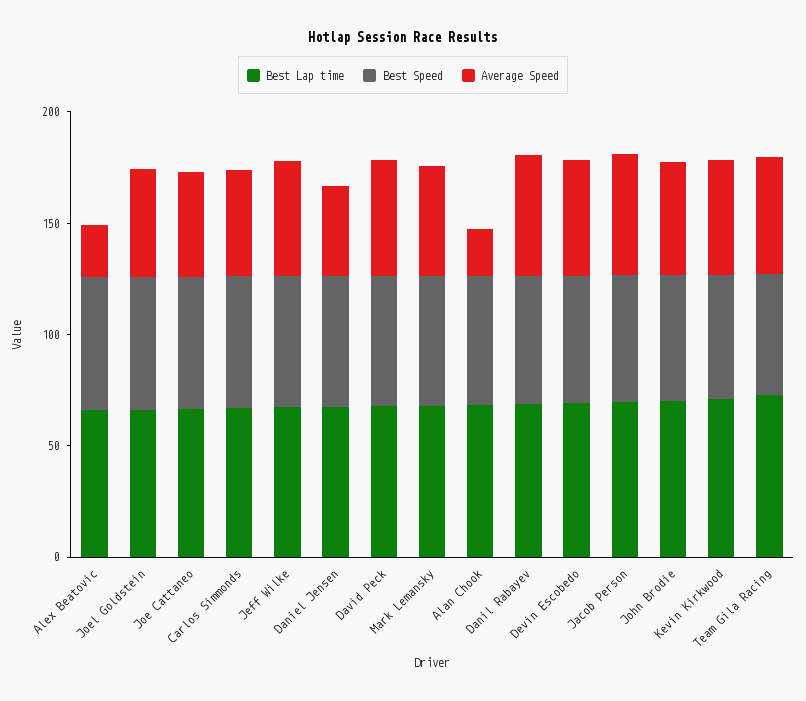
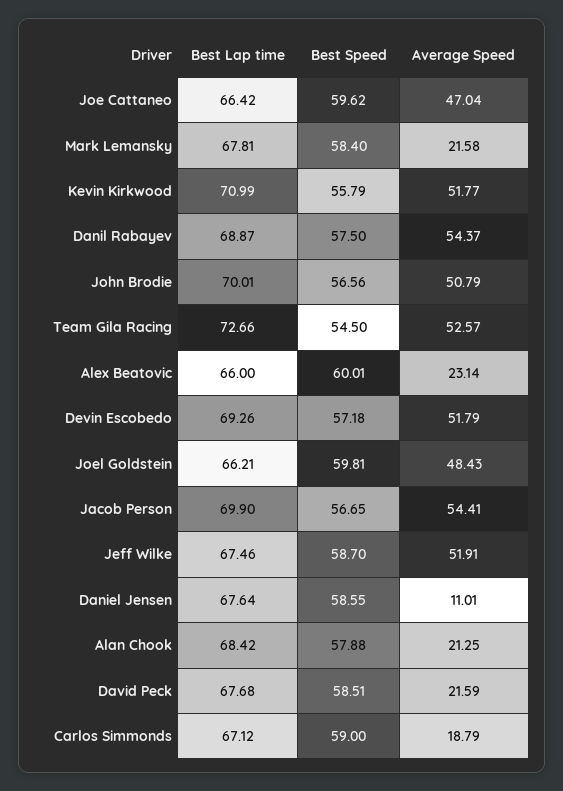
Average Speed, Carlos Simmonds: 50 -> 18.79
Average Speed, Daniel Jensen: 40 -> 11.01
Average Speed, David Peck: 50 -> 21.59
Average Speed, Mark Lemansky: 50 -> 21.58

